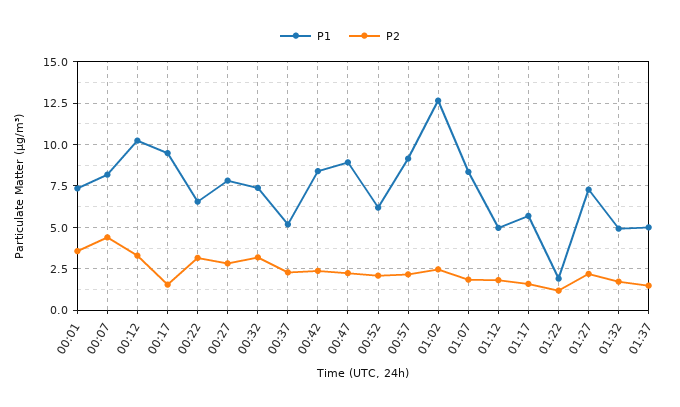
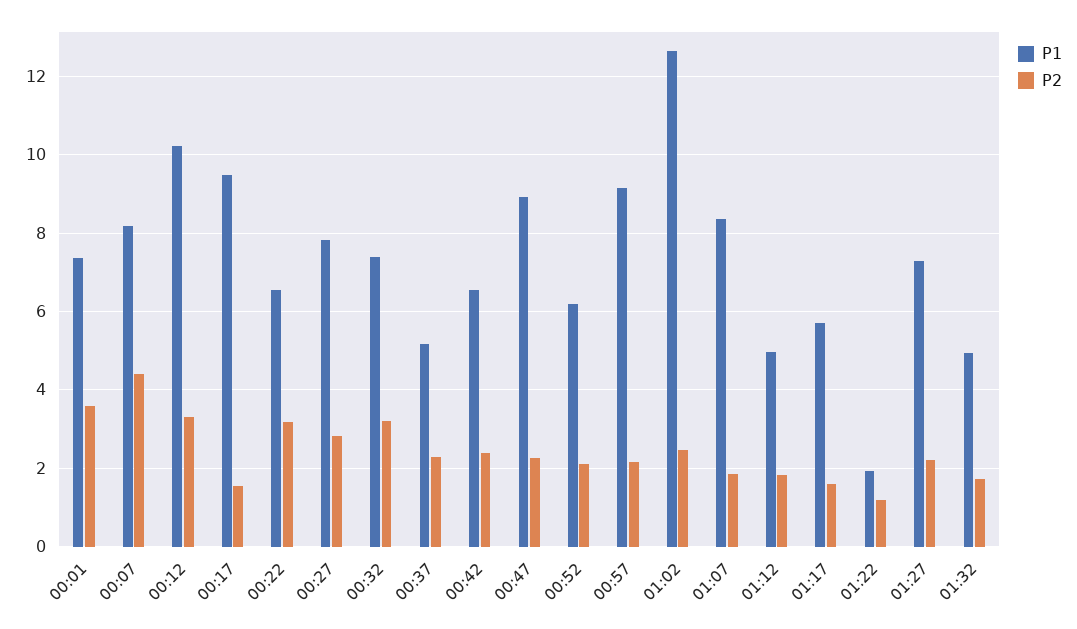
P1, 00:42: 8.5 -> 6.6
P1, 01:37: 5 -> none
P2, 01:37: 1.5 -> none

